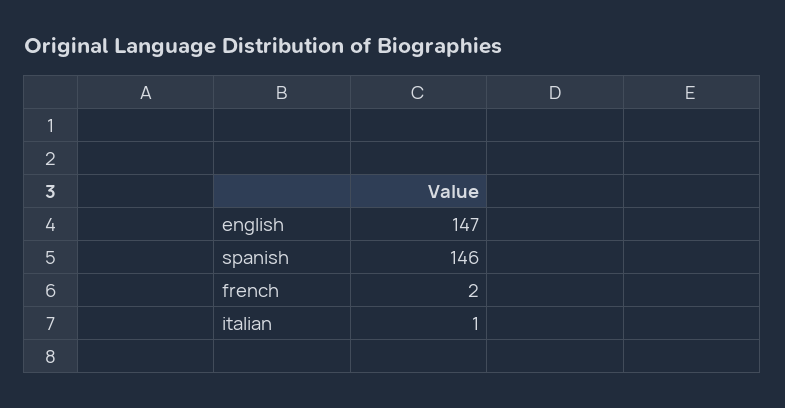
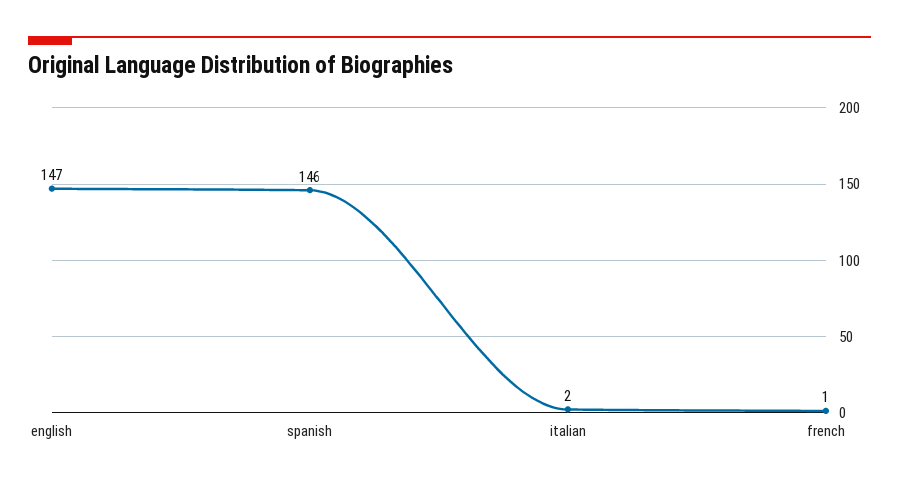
french: 2 -> 1
italian: 1 -> 2

